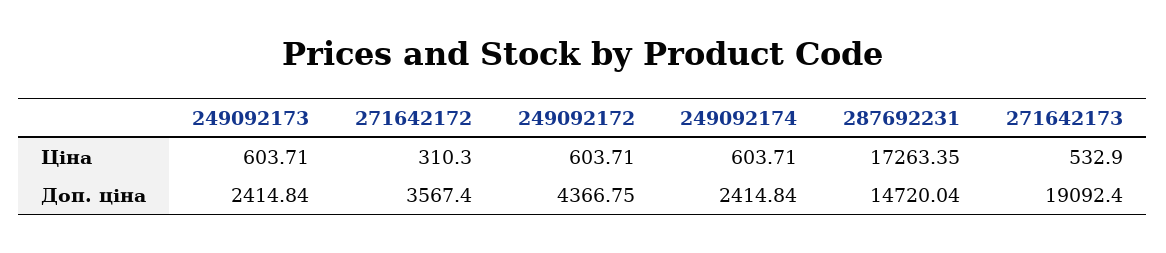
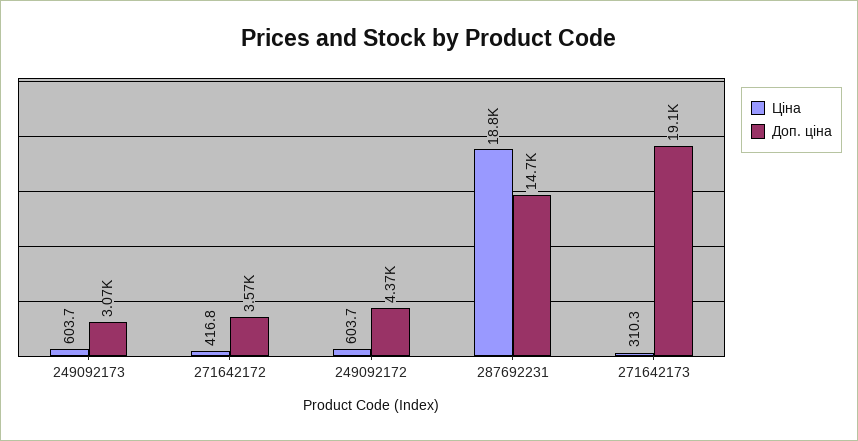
Ціна, 271642172: 310.3 -> 416.8
Ціна, 249092174: 603.71 -> none
Ціна, 287692231: 17263.35 -> 18800
Ціна, 271642173: 532.9 -> 310.3
Доп. ціна, 249092173: 2414.84 -> 3070
Доп. ціна, 249092174: 2414.84 -> none

